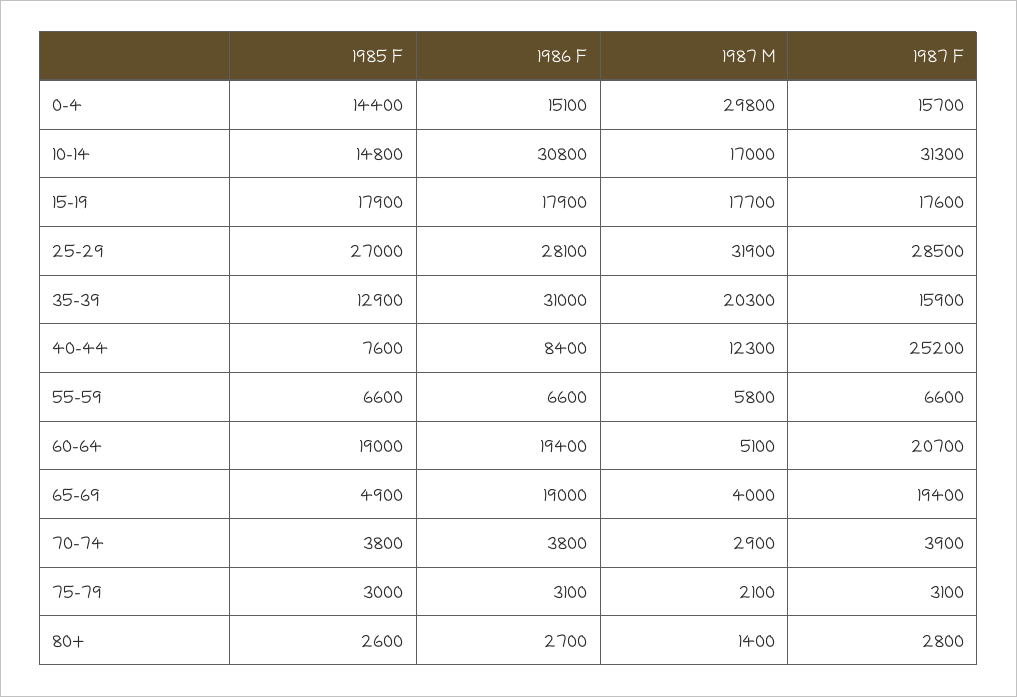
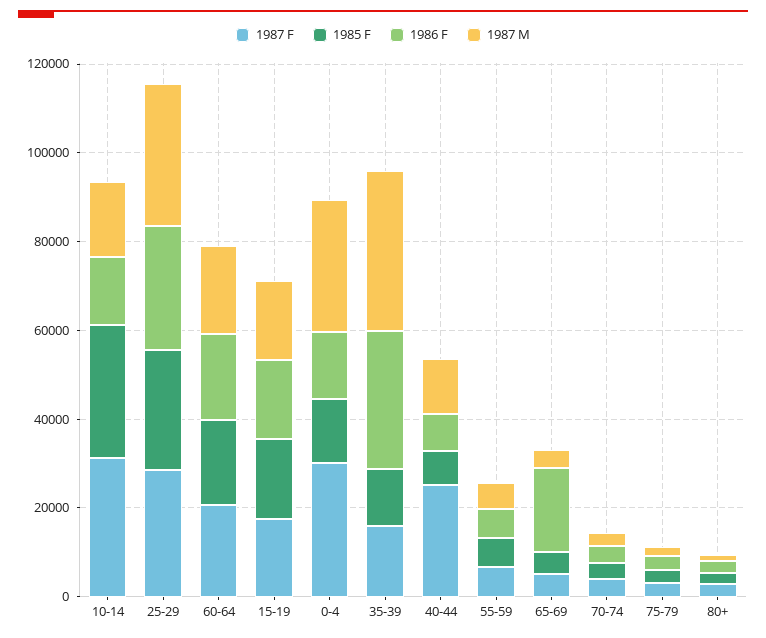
1987 F, 0-4: 15700 -> 30000
1985 F, 10-14: 14800 -> 30000
1986 F, 10-14: 30800 -> 15000
1987 M, 35-39: 20300 -> 35000
1987 M, 60-64: 5100 -> 20000
1987 F, 65-69: 19400 -> 5000

